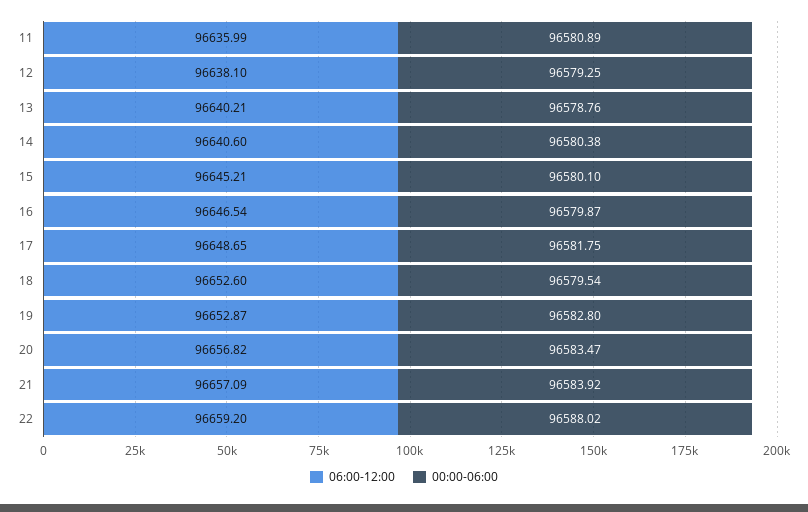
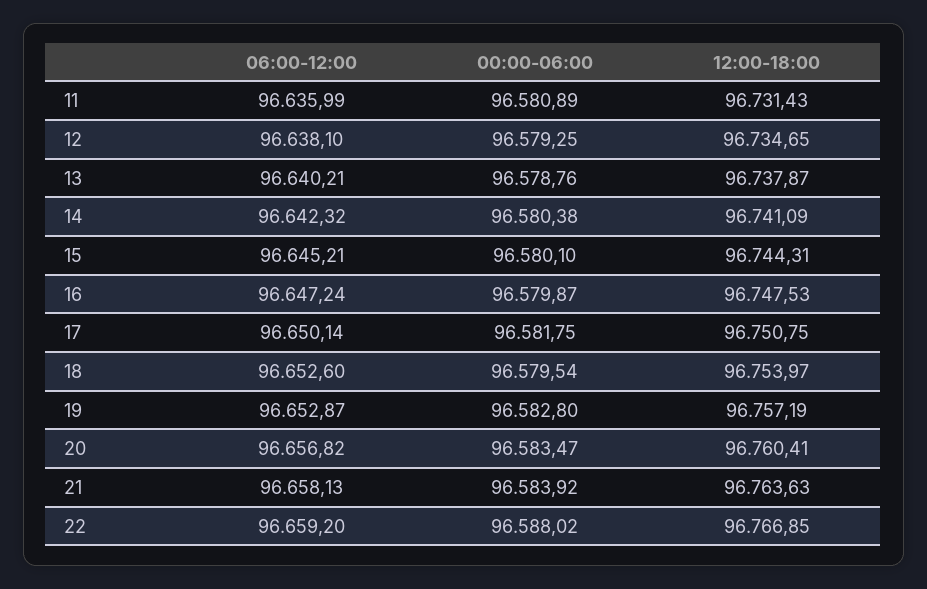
06:00-12:00, 14: 96640.6 -> 96642.32
06:00-12:00, 16: 96646.54 -> 96647.24
06:00-12:00, 17: 96648.65 -> 96650.14
06:00-12:00, 21: 96657.09 -> 96658.13
12:00-18:00, 11: none -> 96731.43
12:00-18:00, 12: none -> 96734.65
12:00-18:00, 13: none -> 96737.87
12:00-18:00, 14: none -> 96741.09
12:00-18:00, 15: none -> 96744.31
12:00-18:00, 16: none -> 96747.53
12:00-18:00, 17: none -> 96750.75
12:00-18:00, 18: none -> 96753.97
12:00-18:00, 19: none -> 96757.19
12:00-18:00, 20: none -> 96760.41
12:00-18:00, 21: none -> 96763.63
12:00-18:00, 22: none -> 96766.85

